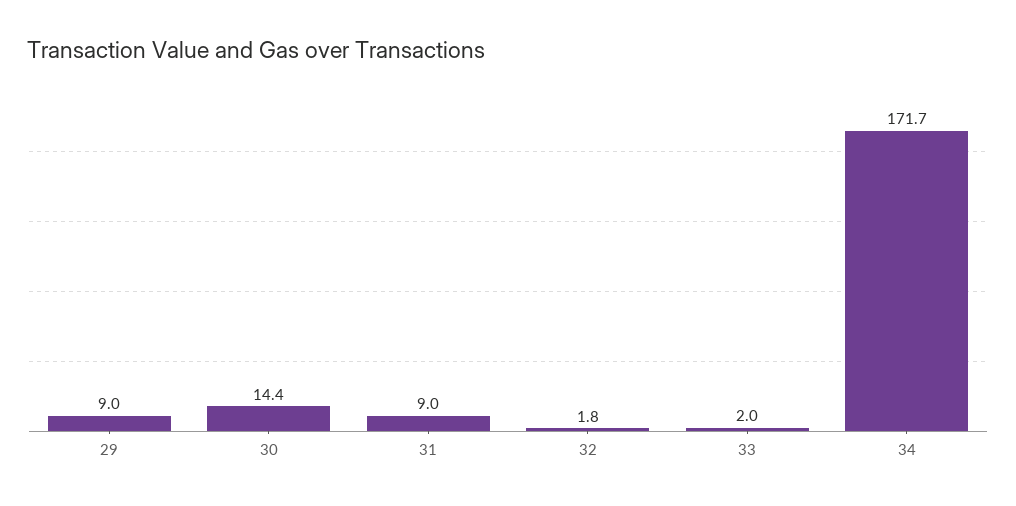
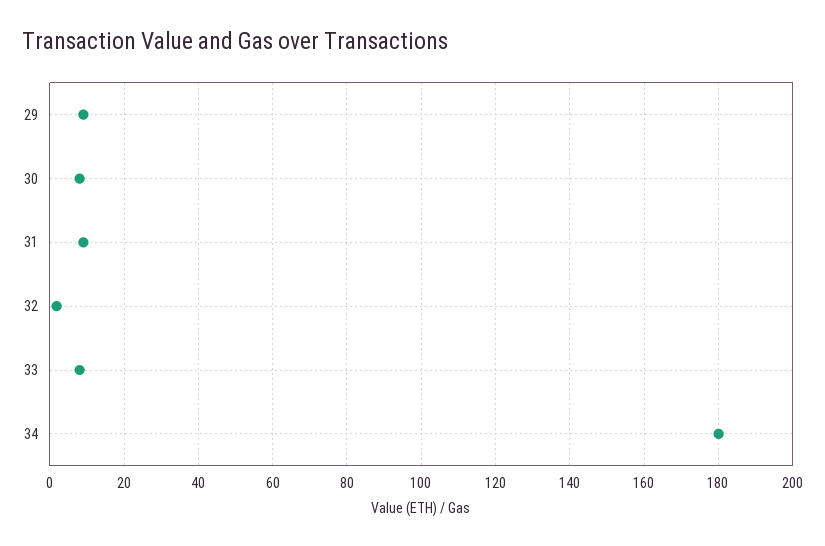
30: 14.4 -> 8
33: 2 -> 8
34: 171.7 -> 180

